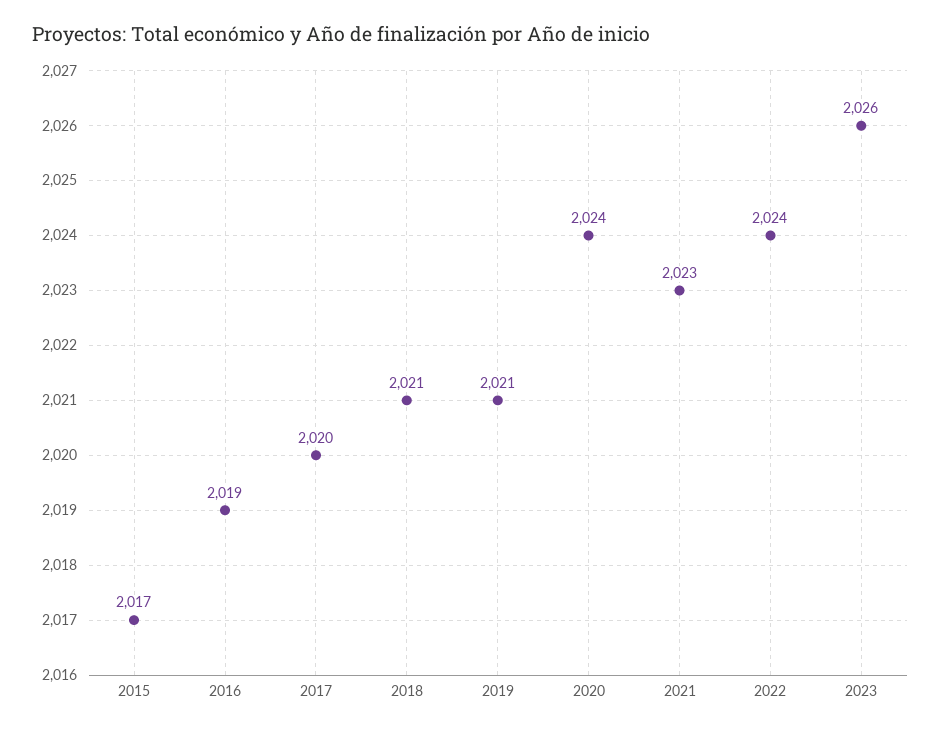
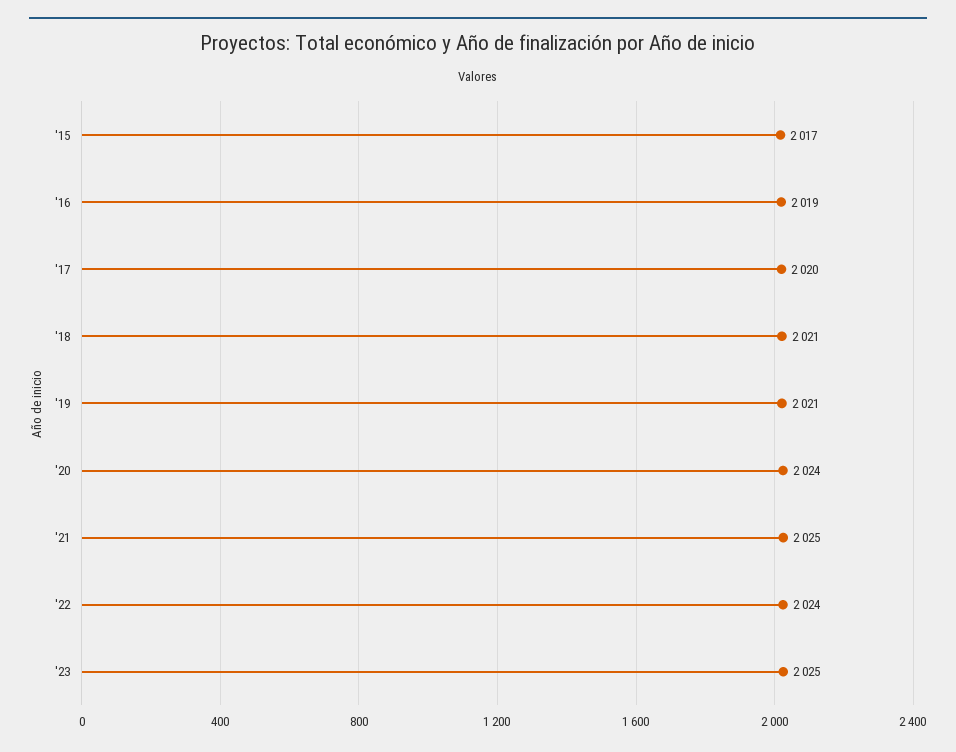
2021: 2023 -> 2025
2023: 2026 -> 2025

